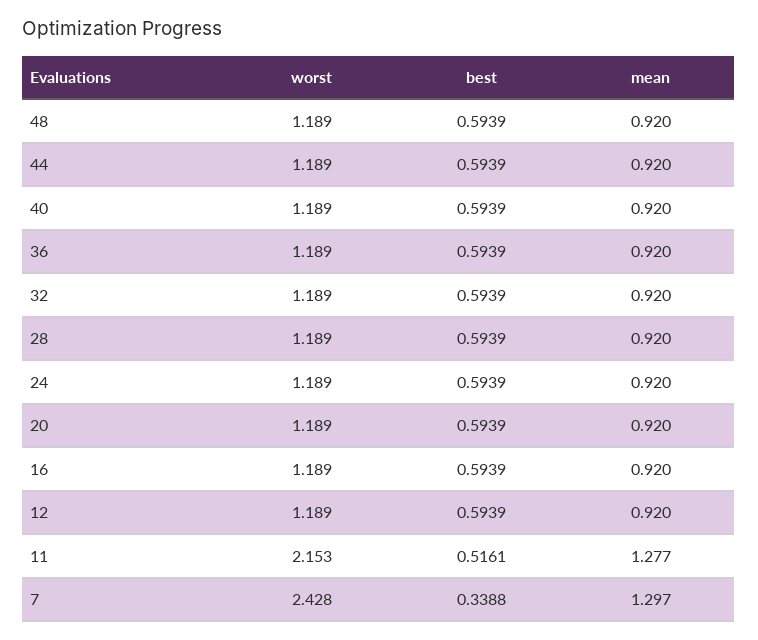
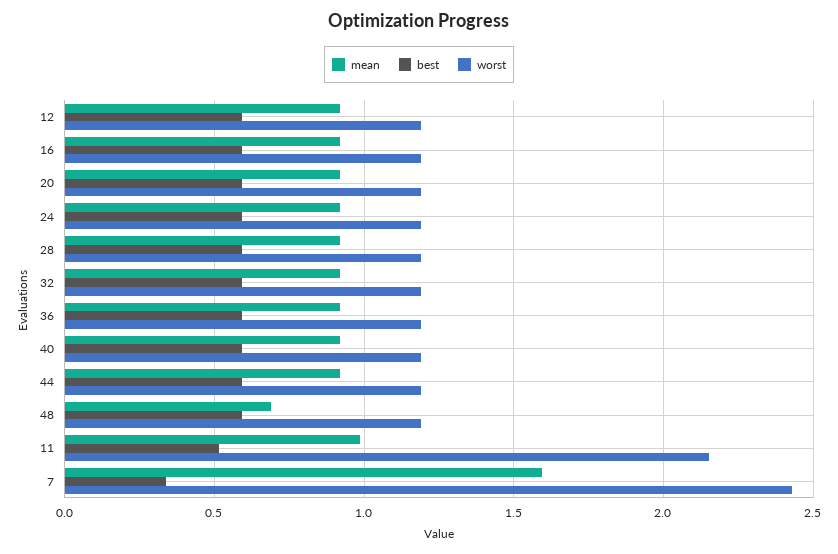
mean, 48: 0.92 -> 0.7
mean, 11: 1.277 -> 1
mean, 7: 1.297 -> 1.6

